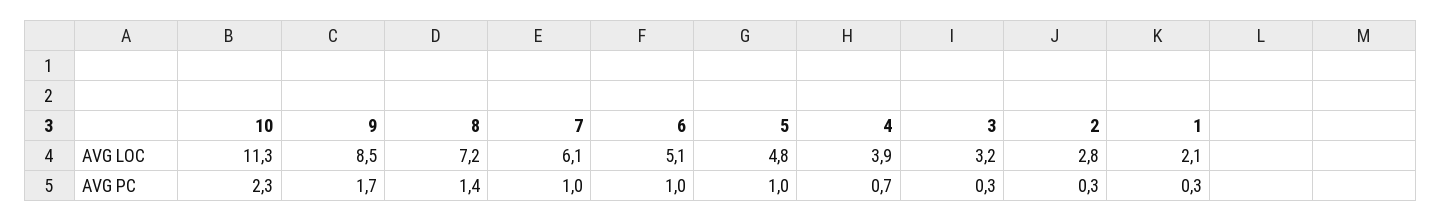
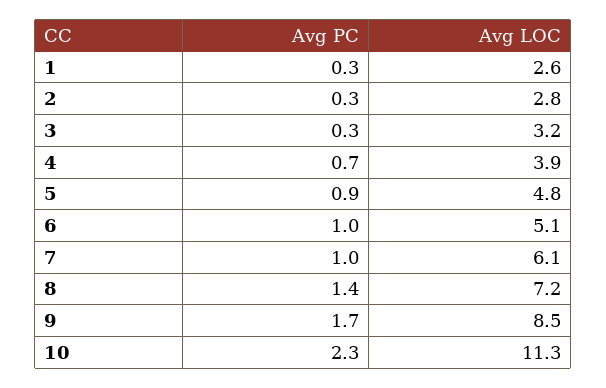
1, AVG LOC: 2.1 -> 2.6
5, AVG PC: 1 -> 0.9

